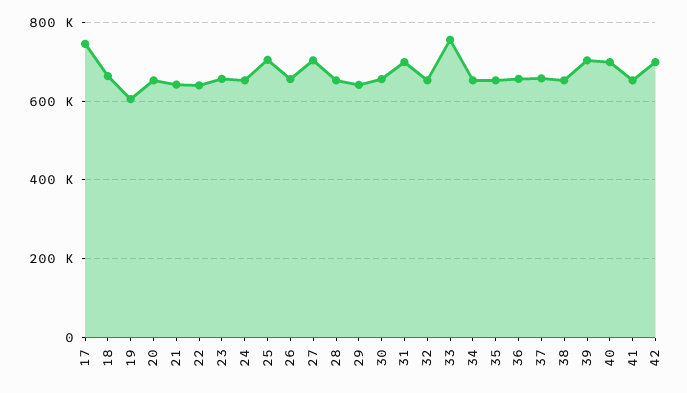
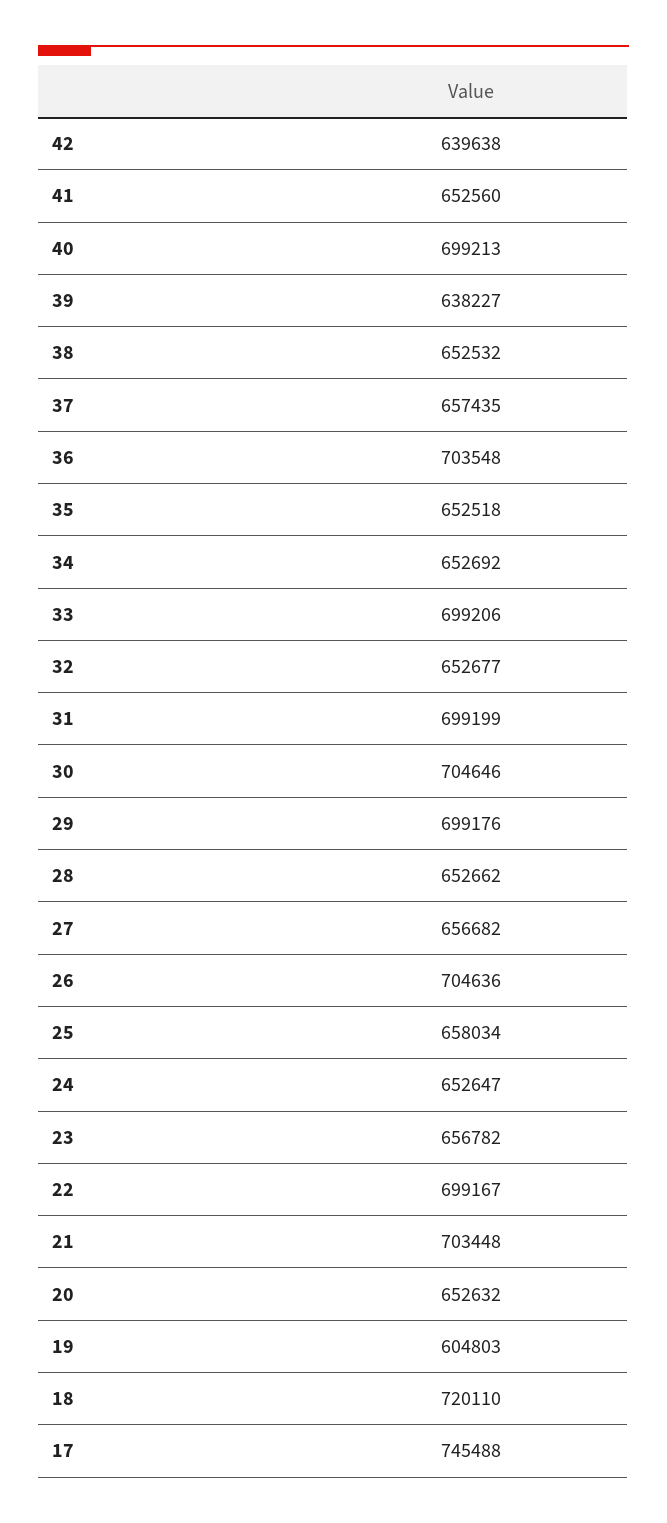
18: 660000 -> 720110
21: 640000 -> 703448
22: 640000 -> 699167
25: 700000 -> 658034
26: 660000 -> 704636
27: 700000 -> 656682
29: 640000 -> 699176
30: 660000 -> 704646
33: 760000 -> 699206
36: 660000 -> 703548
39: 700000 -> 638227
42: 700000 -> 639638

